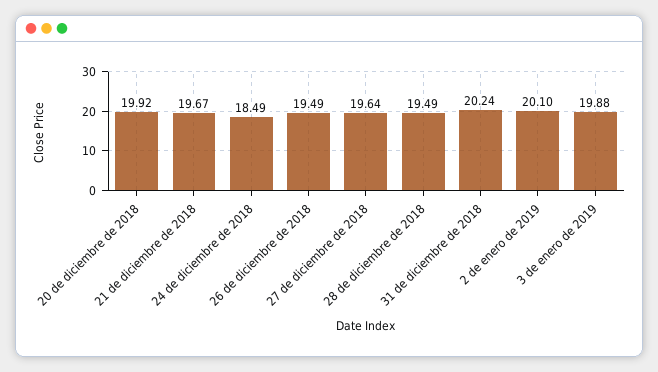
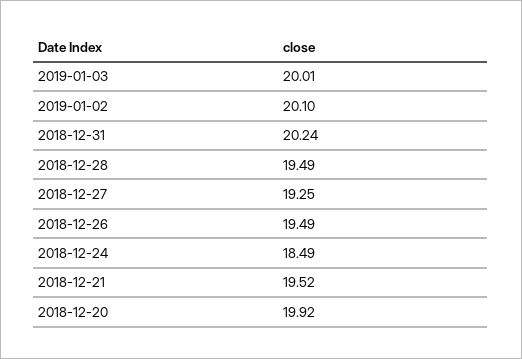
21 de diciembre de 2018: 19.67 -> 19.52
27 de diciembre de 2018: 19.64 -> 19.25
3 de enero de 2019: 19.88 -> 20.01

